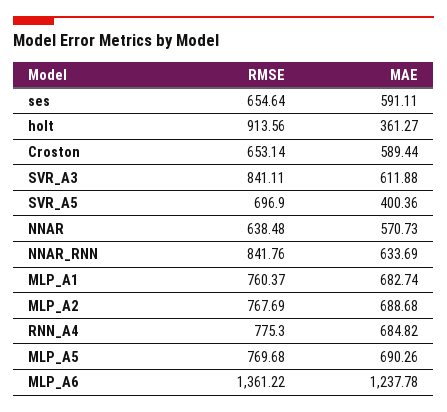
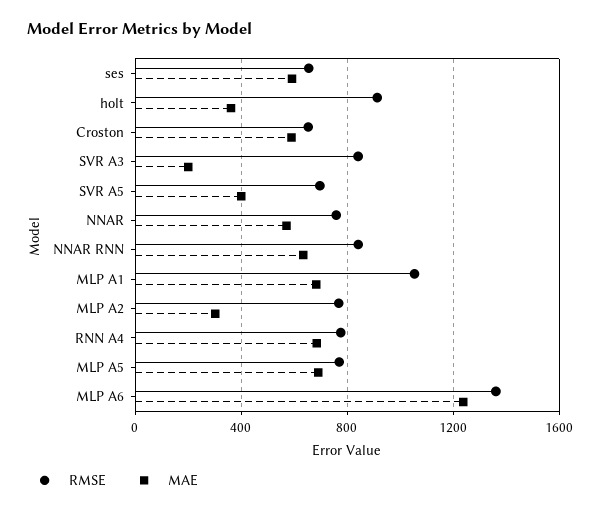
MAE, SVR_A3: 611.88 -> 200
RMSE, NNAR: 638.48 -> 750
RMSE, MLP_A1: 760.37 -> 1050
MAE, MLP_A2: 688.68 -> 300

